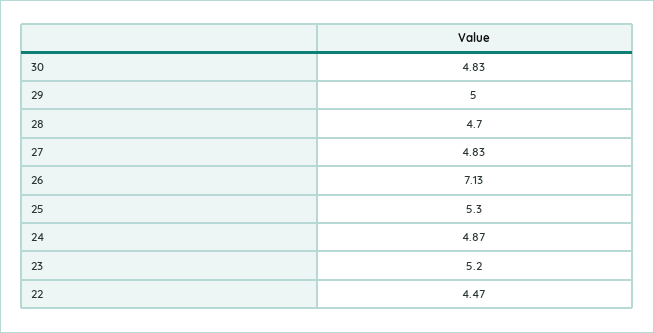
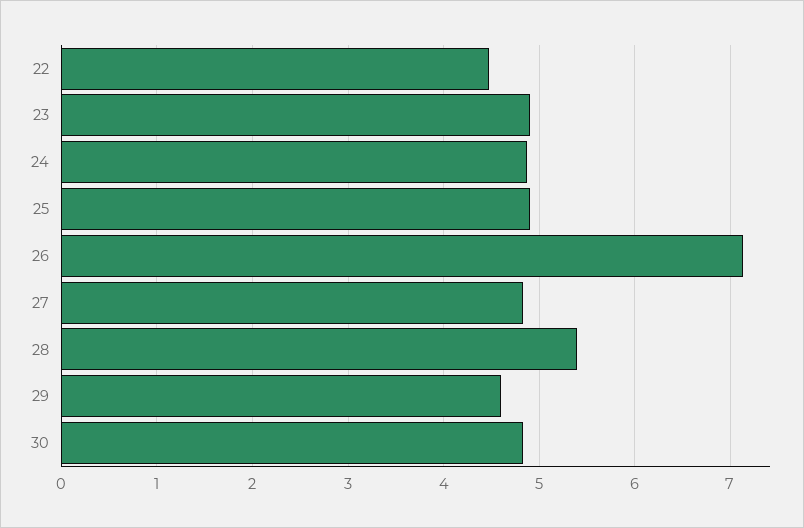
29: 5 -> 4.6
28: 4.7 -> 5.4
25: 5.3 -> 4.9
23: 5.2 -> 4.9

